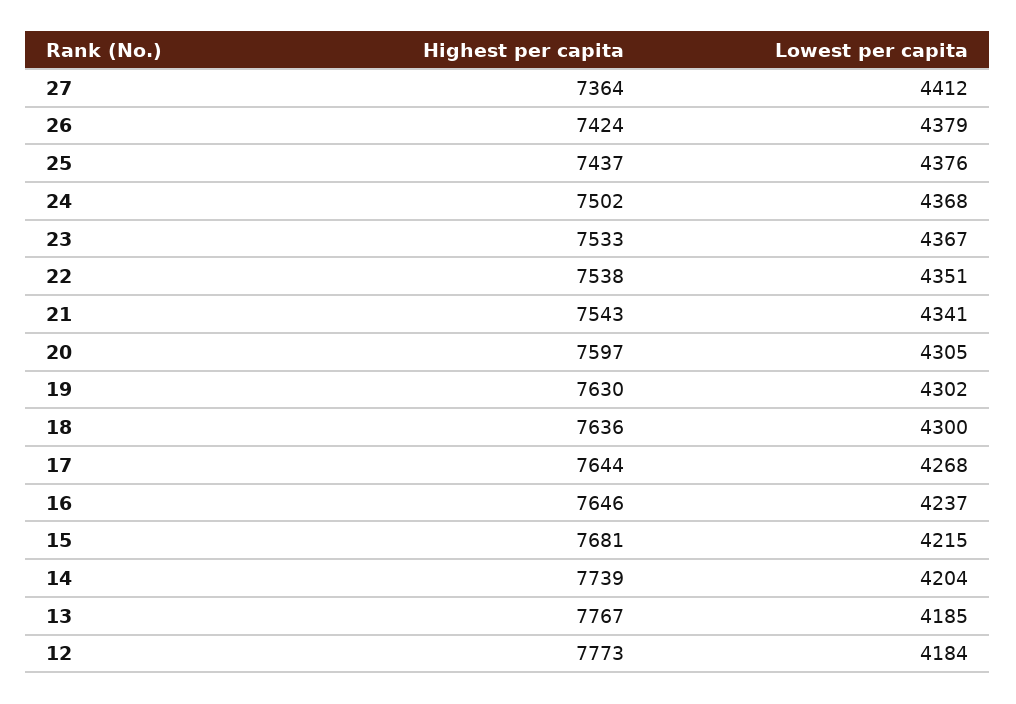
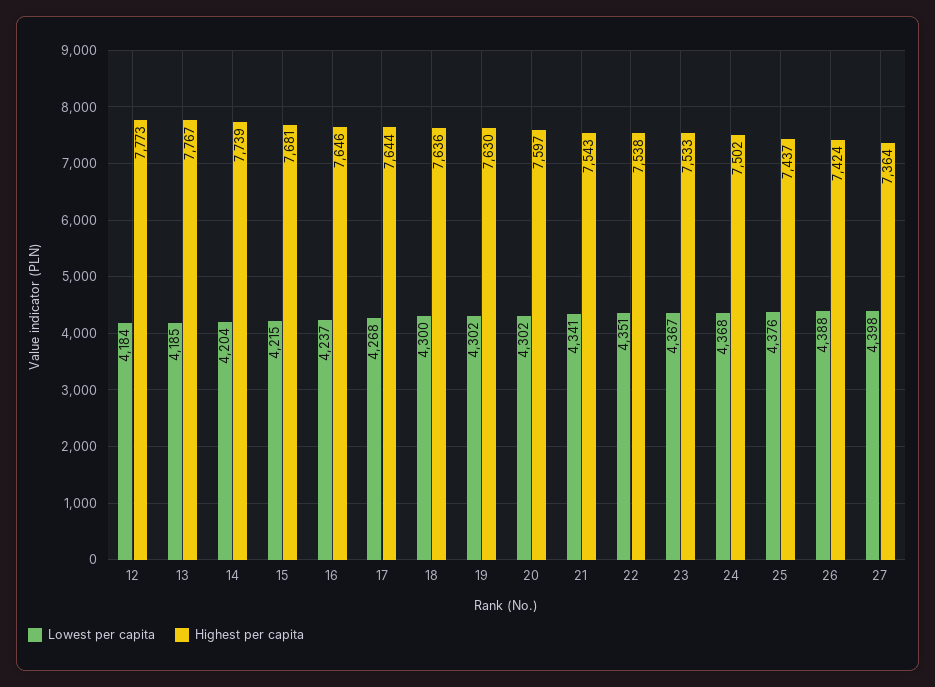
Lowest per capita, 27: 4412 -> 4398
Lowest per capita, 26: 4379 -> 4388
Lowest per capita, 20: 4305 -> 4302

